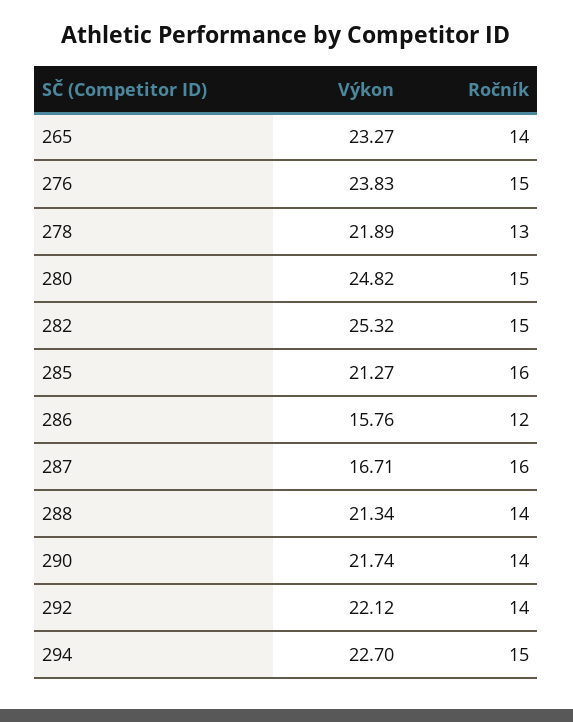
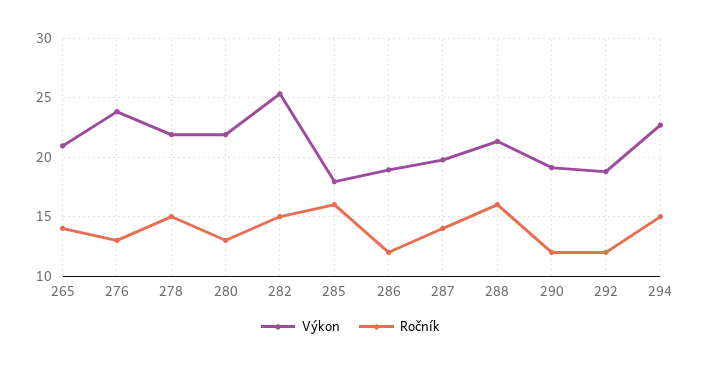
Výkon, 265: 23.27 -> 21
Ročník, 276: 15 -> 13
Ročník, 278: 13 -> 15
Výkon, 280: 24.82 -> 22
Ročník, 280: 15 -> 13
Výkon, 285: 21.27 -> 18
Výkon, 286: 15.76 -> 19
Výkon, 287: 16.71 -> 20
Ročník, 287: 16 -> 14
Ročník, 288: 14 -> 16
Výkon, 290: 21.74 -> 19
Ročník, 290: 14 -> 12
Výkon, 292: 22.12 -> 19
Ročník, 292: 14 -> 12

